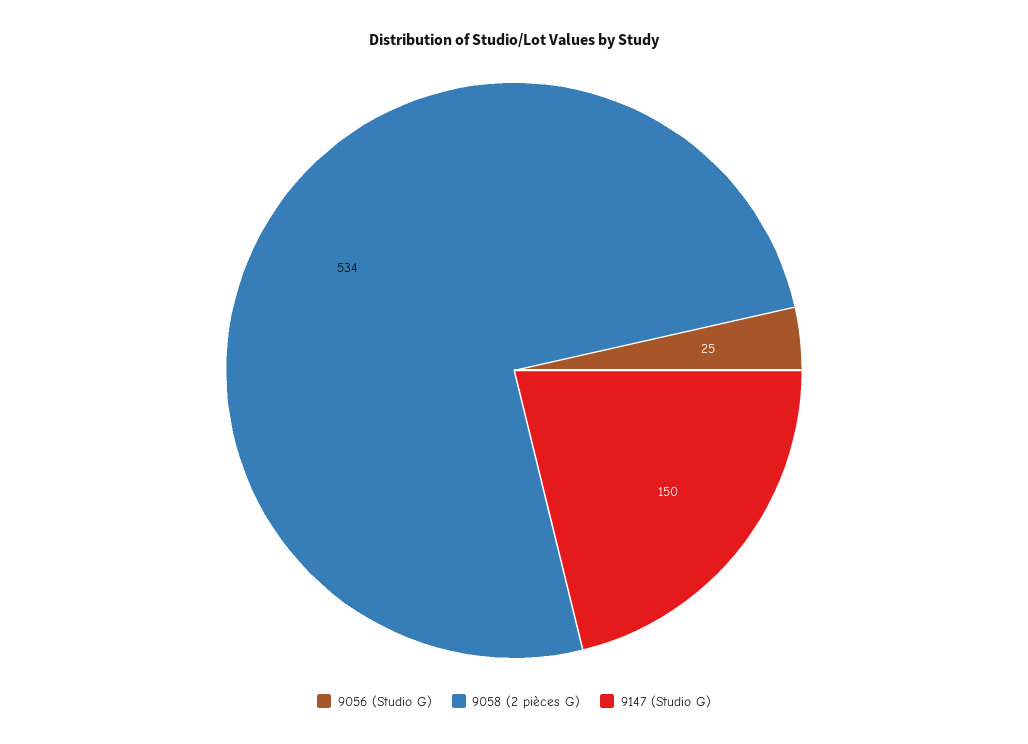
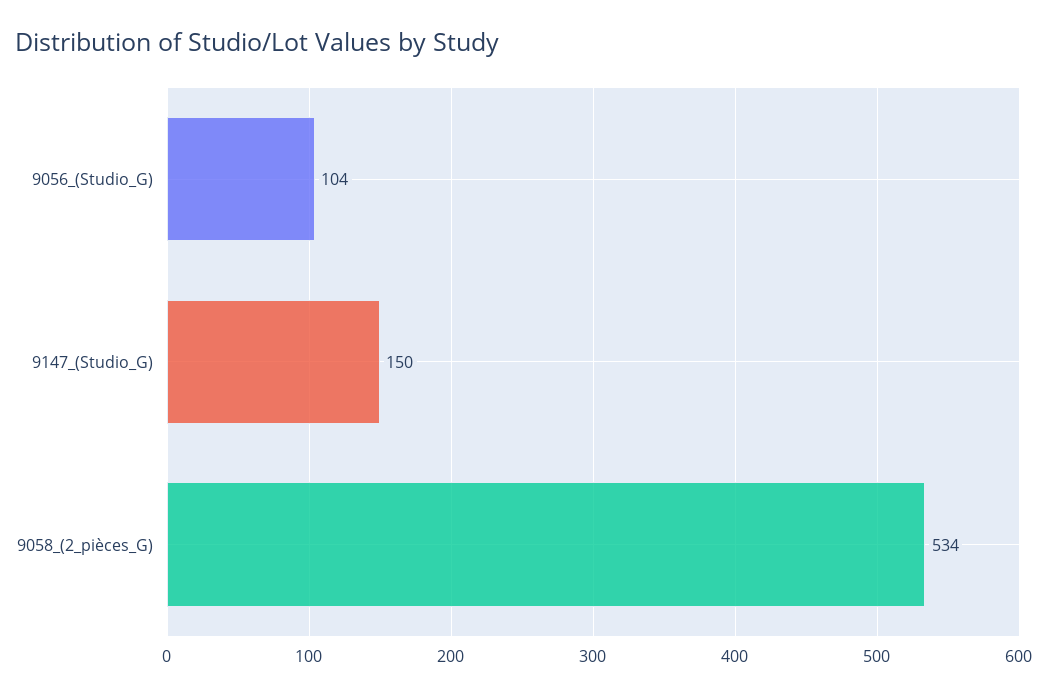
9056 (Studio G): 25 -> 104

